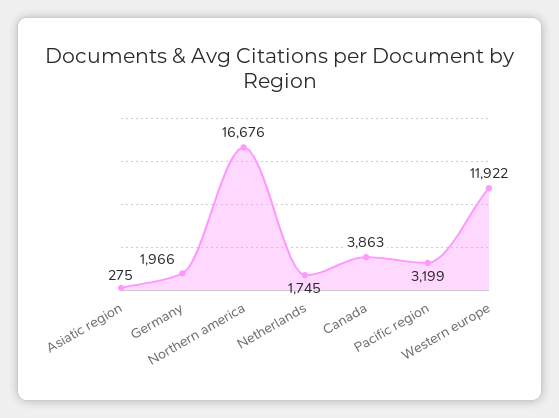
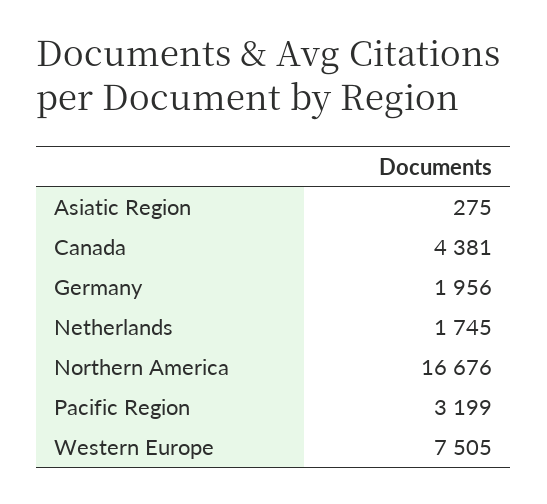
Germany: 1966 -> 1956
Canada: 3863 -> 4381
Western europe: 11922 -> 7505

